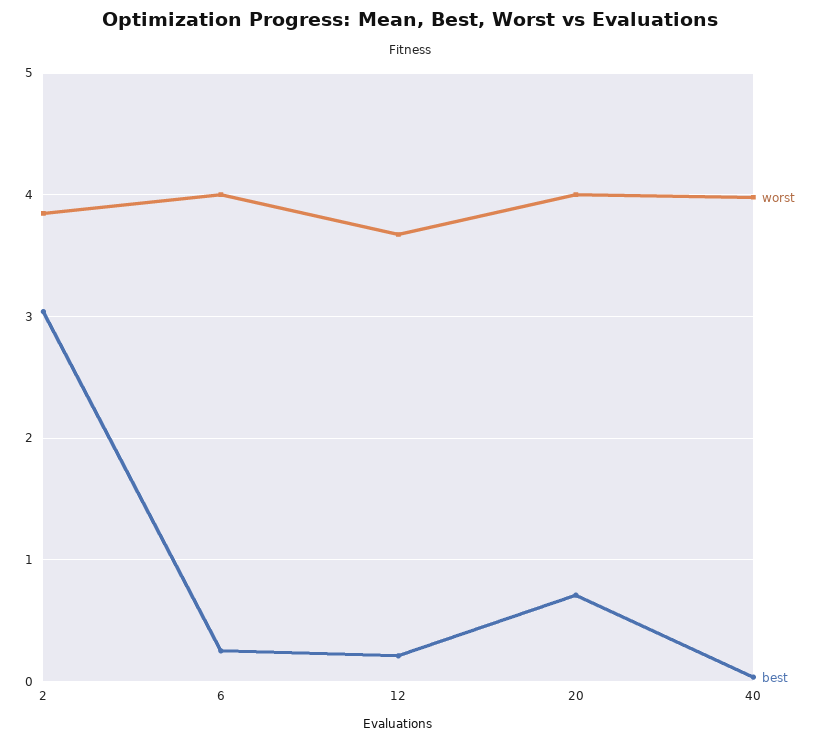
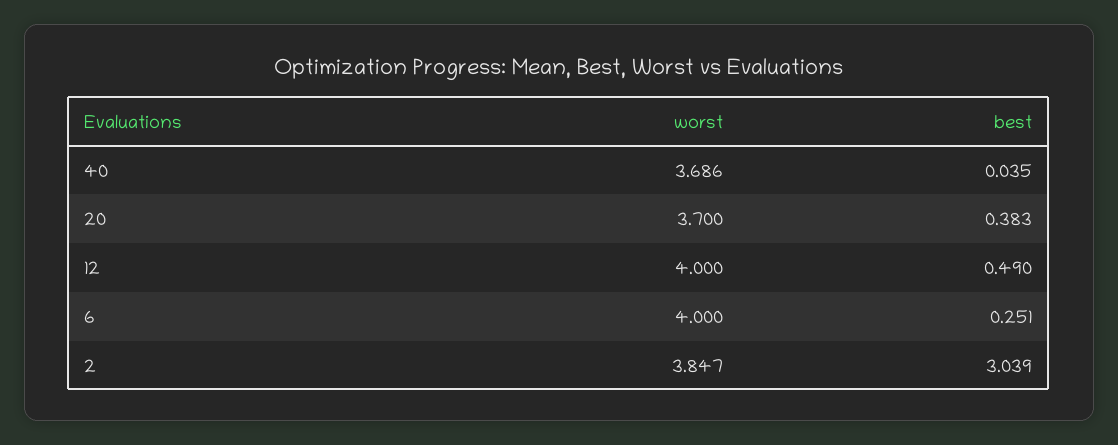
worst, 12: 3.7 -> 4
best, 12: 0.2 -> 0.49
worst, 20: 4 -> 3.7
best, 20: 0.7 -> 0.383
worst, 40: 4 -> 3.686

